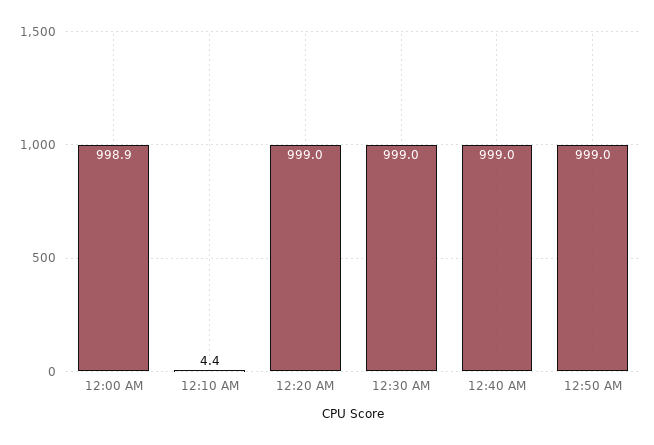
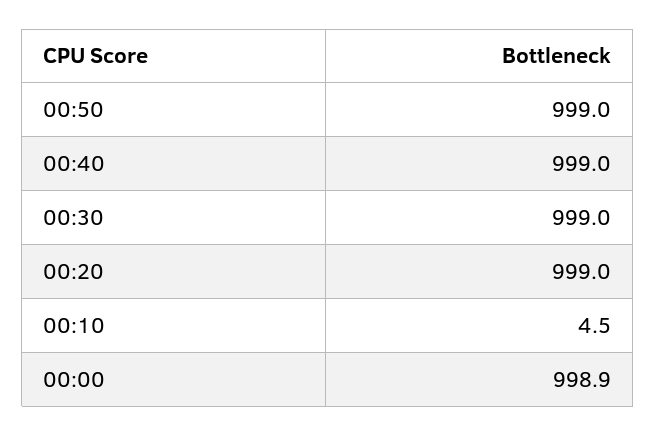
12:10 AM: 4.4 -> 4.5

